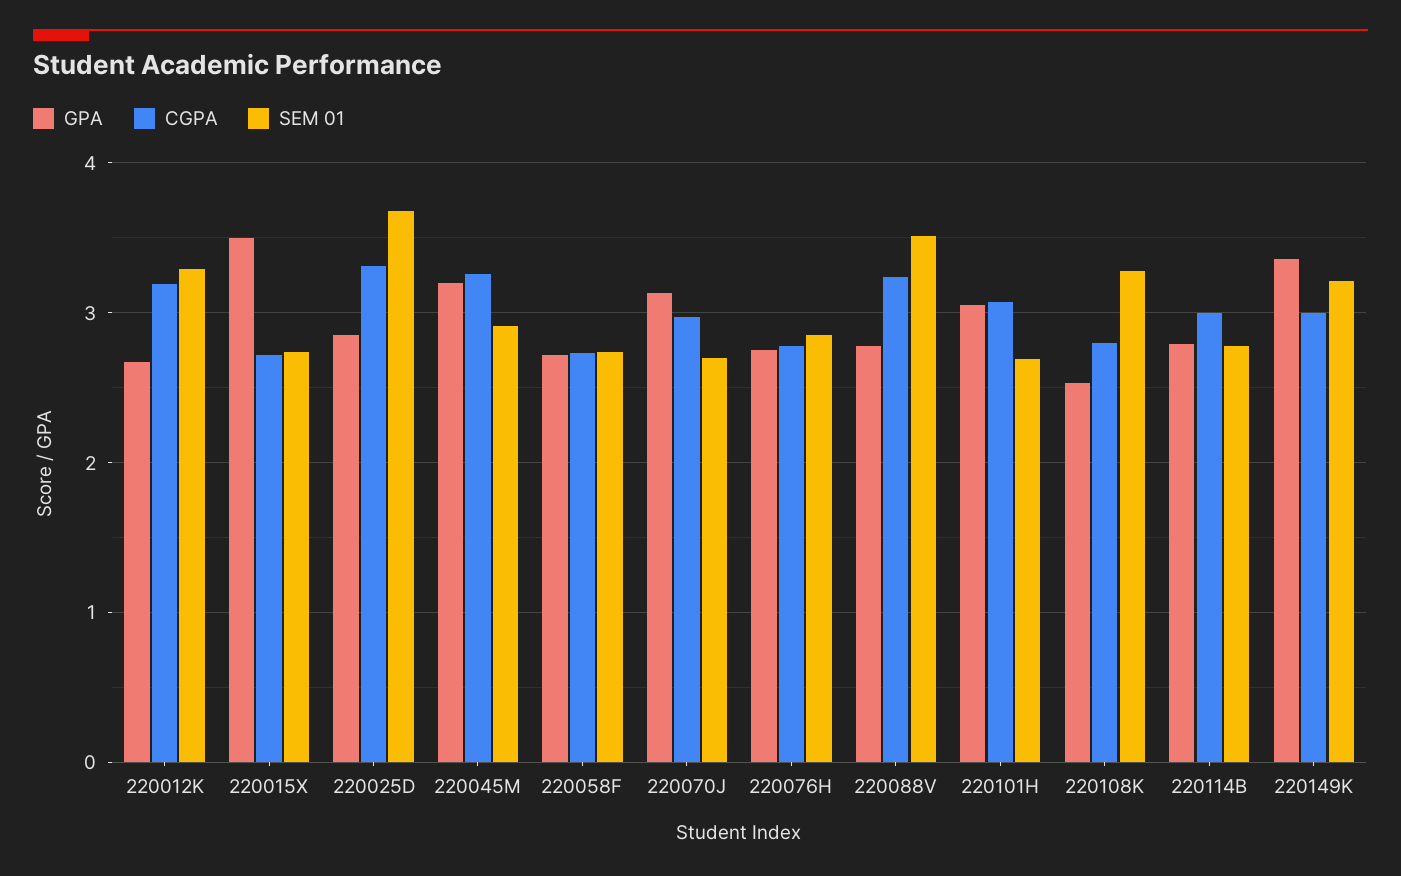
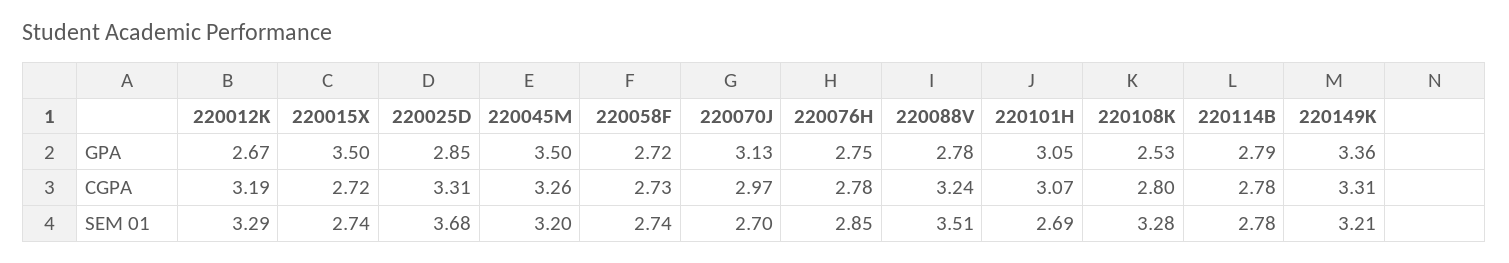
GPA, 220045M: 3.2 -> 3.5
SEM 01, 220045M: 2.9 -> 3.2
CGPA, 220114B: 3 -> 2.78
CGPA, 220149K: 3 -> 3.31

